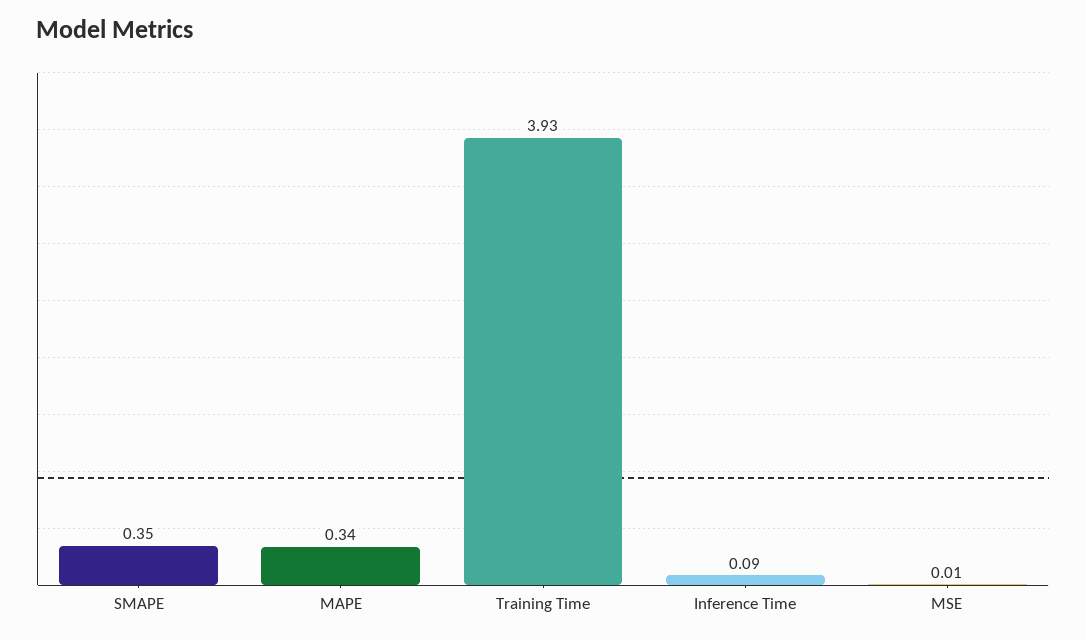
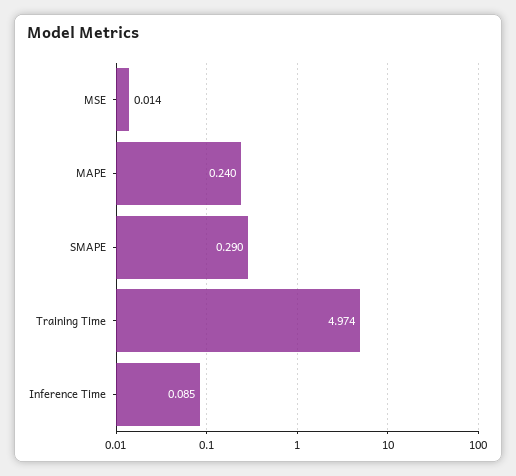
SMAPE: 0.35 -> 0.29
MAPE: 0.34 -> 0.24
Training Time: 3.93 -> 4.974

